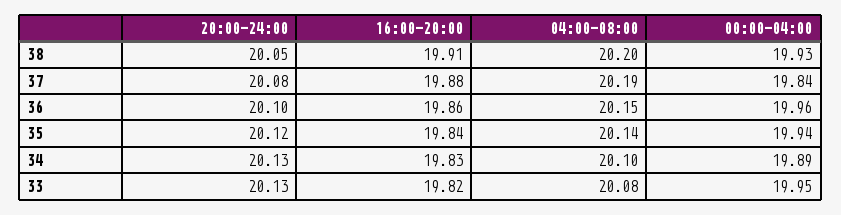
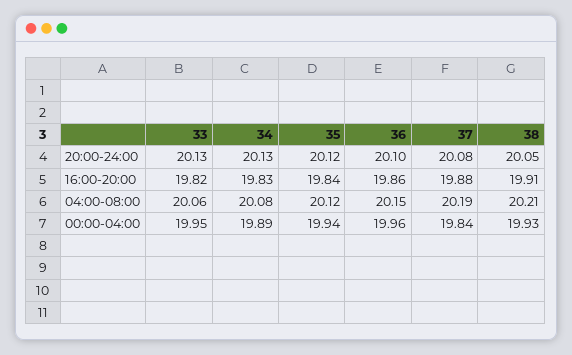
04:00-08:00, 38: 20.2 -> 20.21
04:00-08:00, 35: 20.14 -> 20.12
04:00-08:00, 34: 20.1 -> 20.08
04:00-08:00, 33: 20.08 -> 20.06

